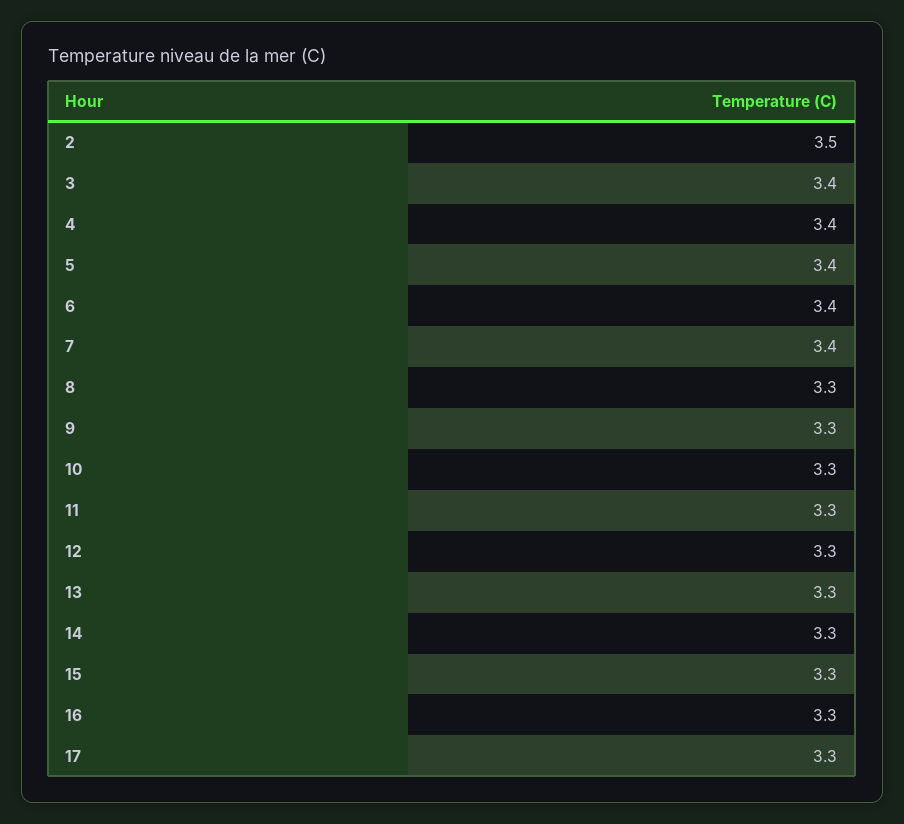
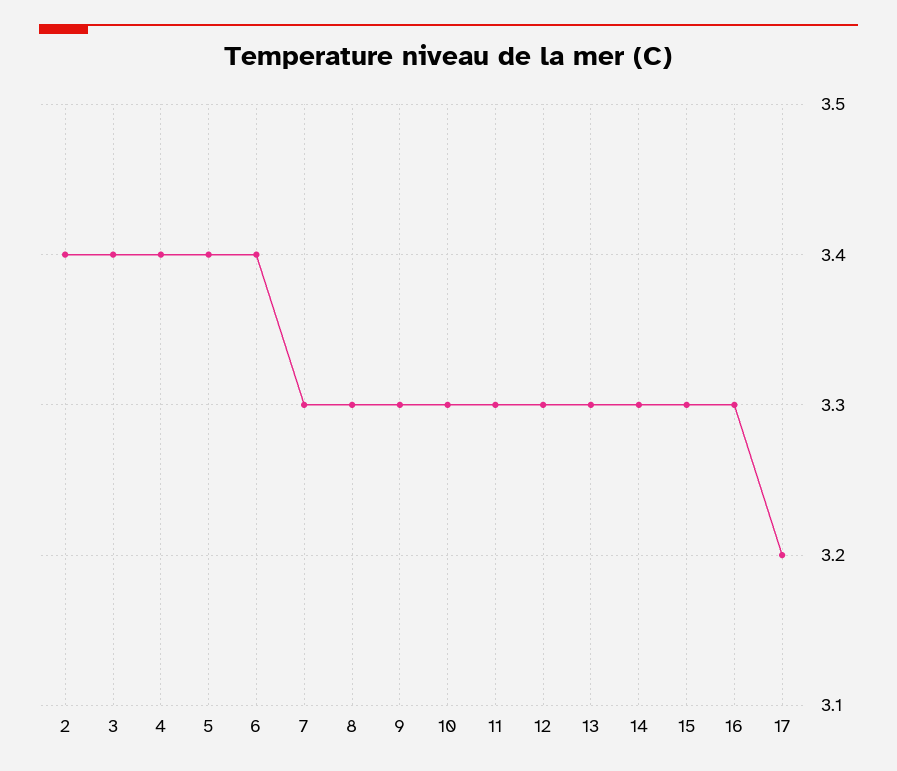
2: 3.5 -> 3.4
7: 3.4 -> 3.3
17: 3.3 -> 3.2

